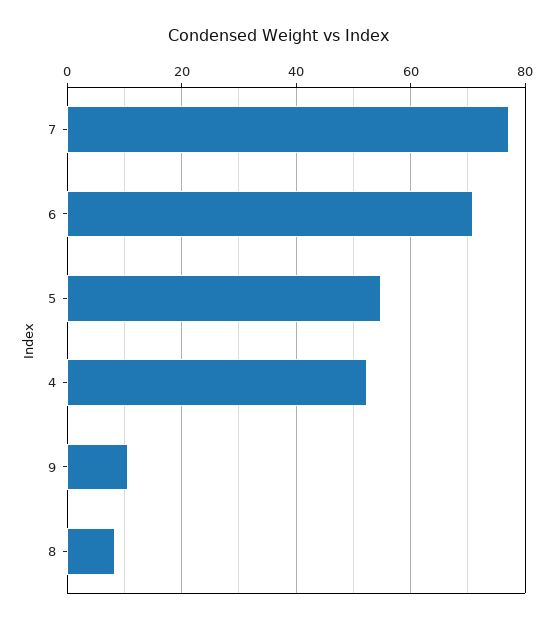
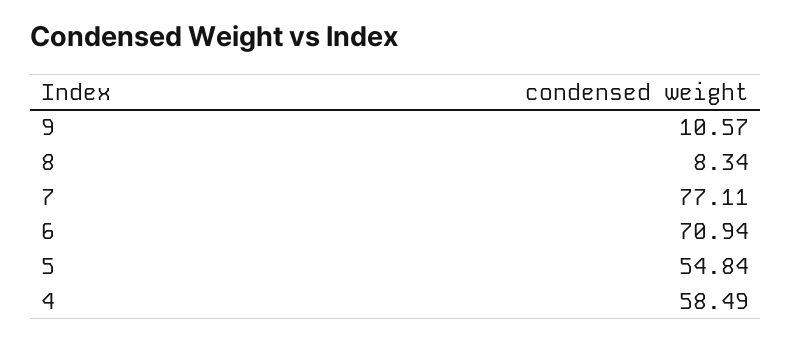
4: 52 -> 58.49

